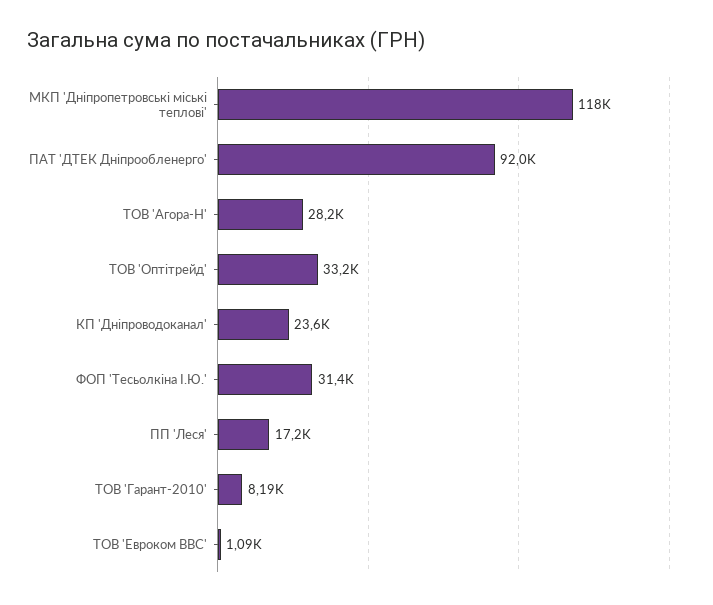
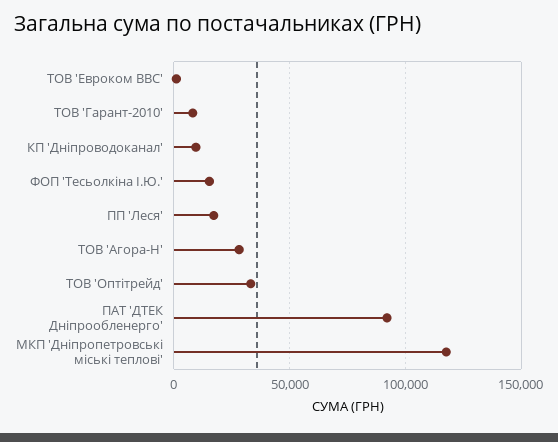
КП 'Дніпроводоканал': 23600 -> 10000
ФОП 'Тесьолкіна І.Ю.': 31400 -> 15000

